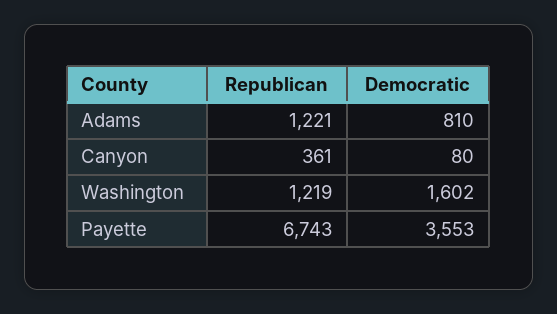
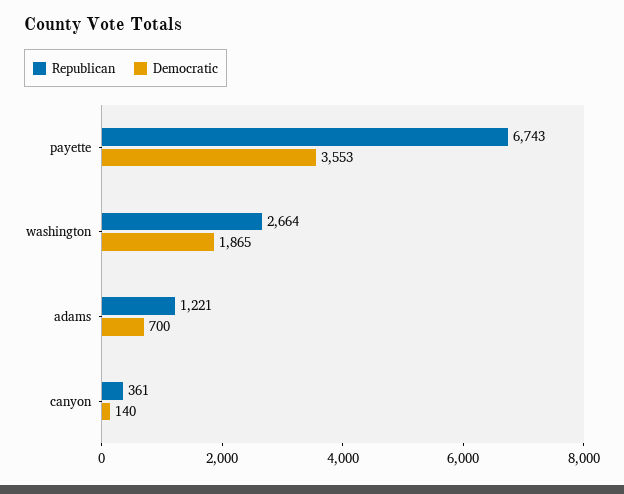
Democratic, Adams: 810 -> 700
Democratic, Canyon: 80 -> 140
Republican, Washington: 1219 -> 2664
Democratic, Washington: 1602 -> 1865

